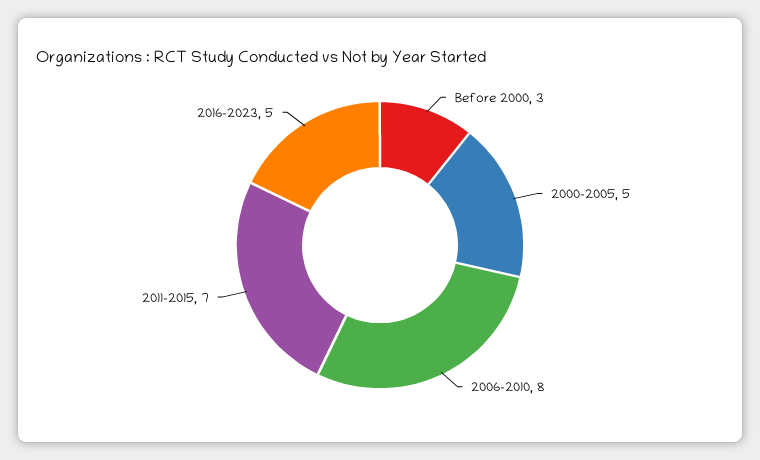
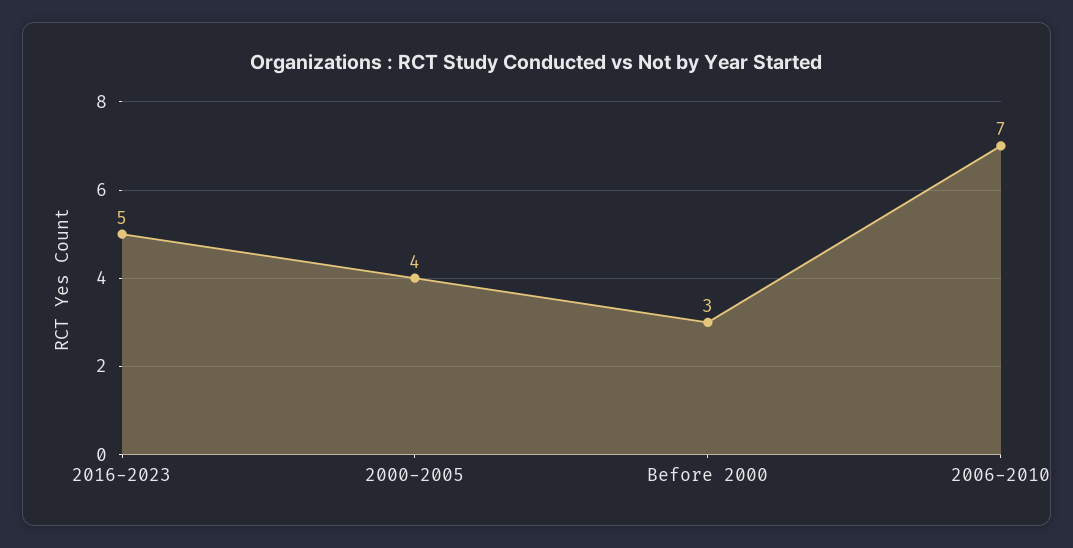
2000-2005: 5 -> 4
2006-2010: 8 -> 7
2011-2015: 7 -> none

